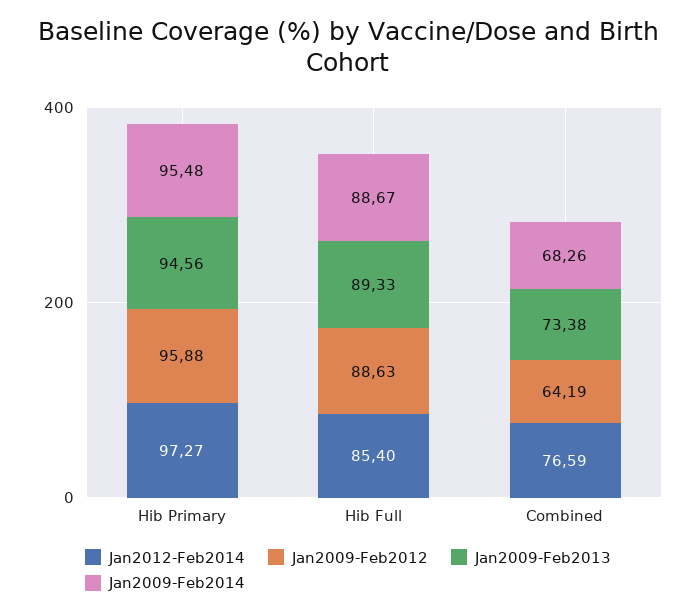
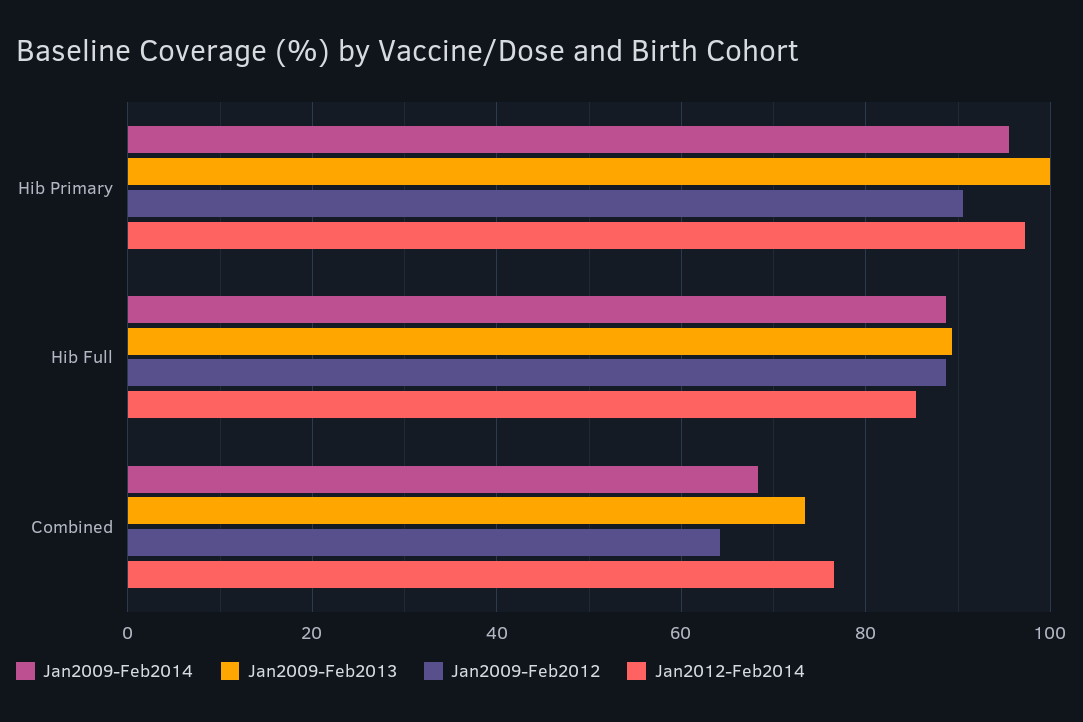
Jan2009-Feb2012, Hib Primary: 95.88 -> 90
Jan2009-Feb2013, Hib Primary: 94.56 -> 100

